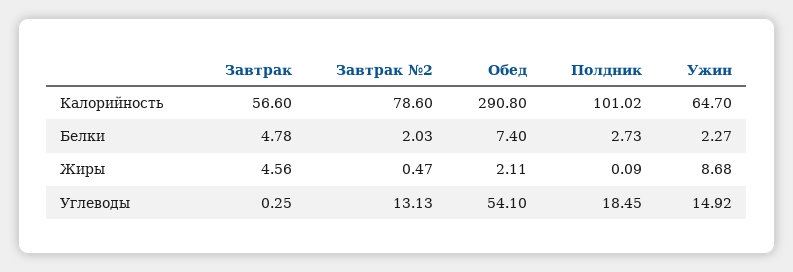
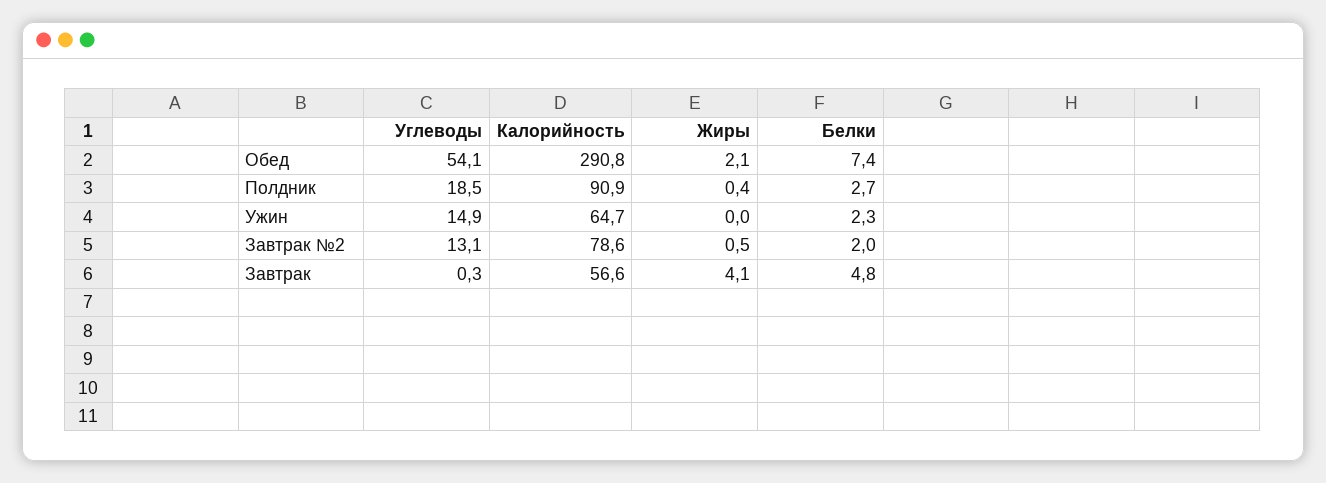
Полдник, Калорийность: 101.02 -> 90.9
Завтрак, Жиры: 4.56 -> 4.1
Полдник, Жиры: 0.09 -> 0.4
Ужин, Жиры: 8.68 -> 0

